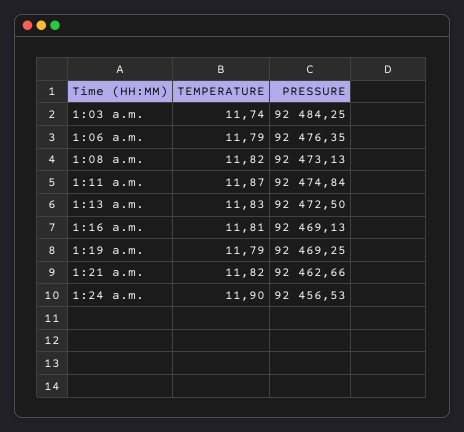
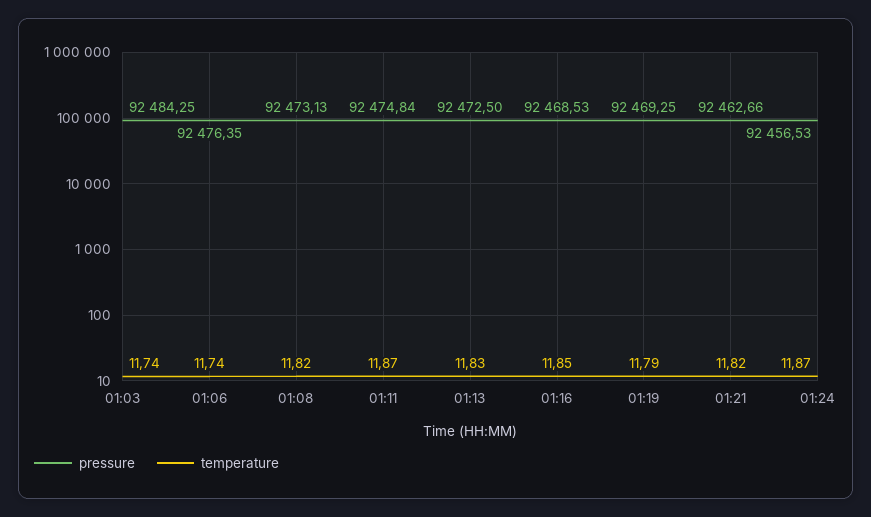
TEMPERATURE, 1:06 a.m.: 11.79 -> 11.74
TEMPERATURE, 1:16 a.m.: 11.81 -> 11.85
PRESSURE, 1:16 a.m.: 92469.13 -> 92468.53
TEMPERATURE, 1:24 a.m.: 11.9 -> 11.87

